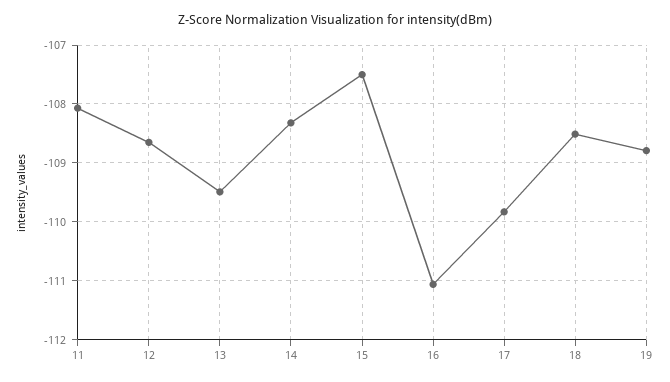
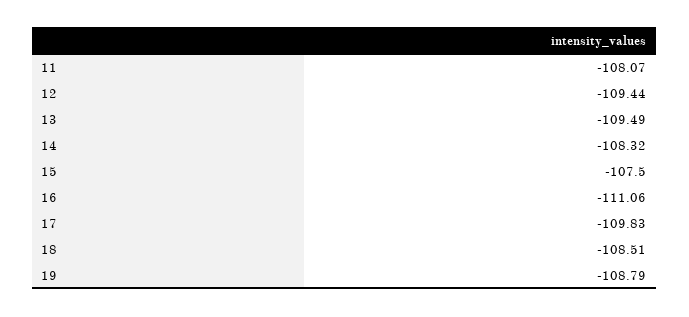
12: -108.6 -> -109.44

